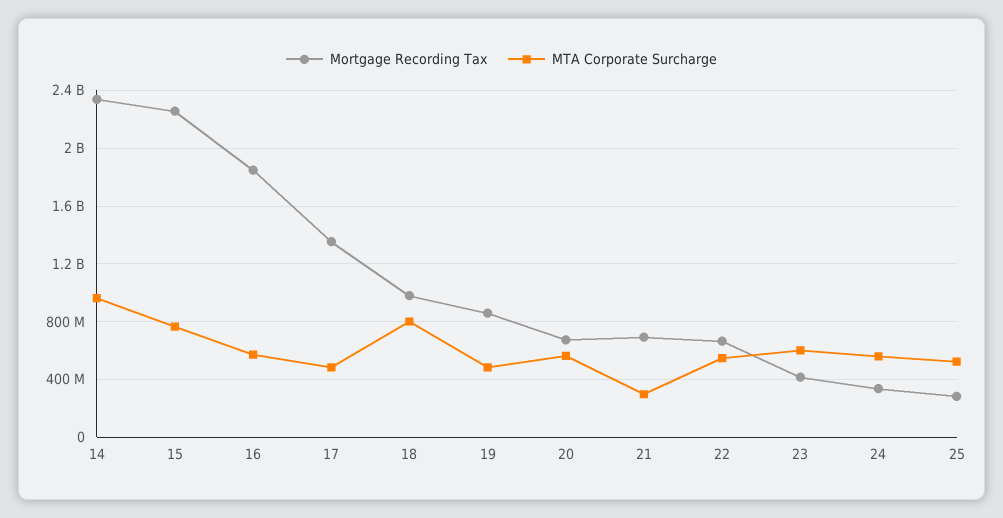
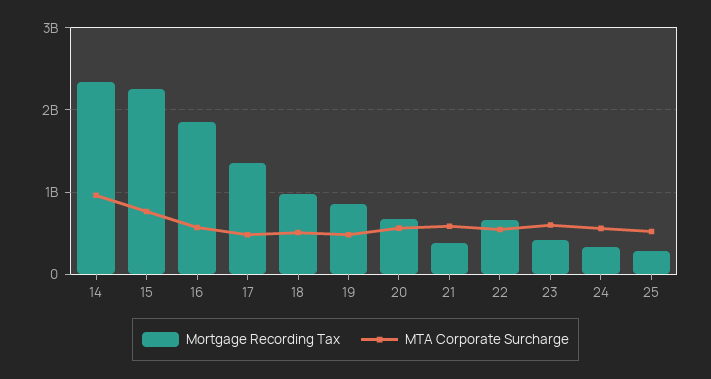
MTA Corporate Surcharge, 18: 800000000 -> 500000000
Mortgage Recording Tax, 21: 700000000 -> 400000000
MTA Corporate Surcharge, 21: 300000000 -> 600000000

